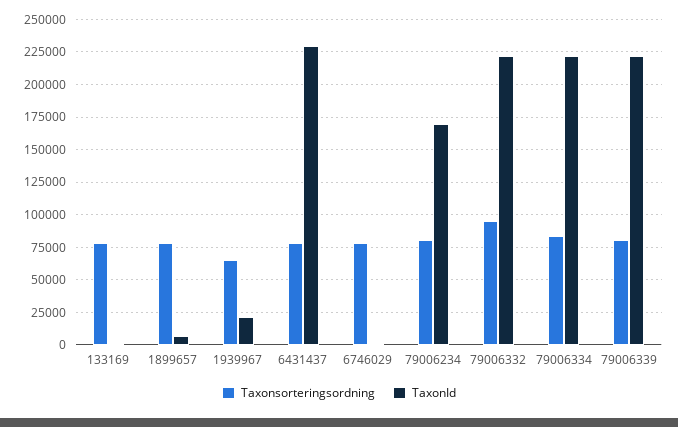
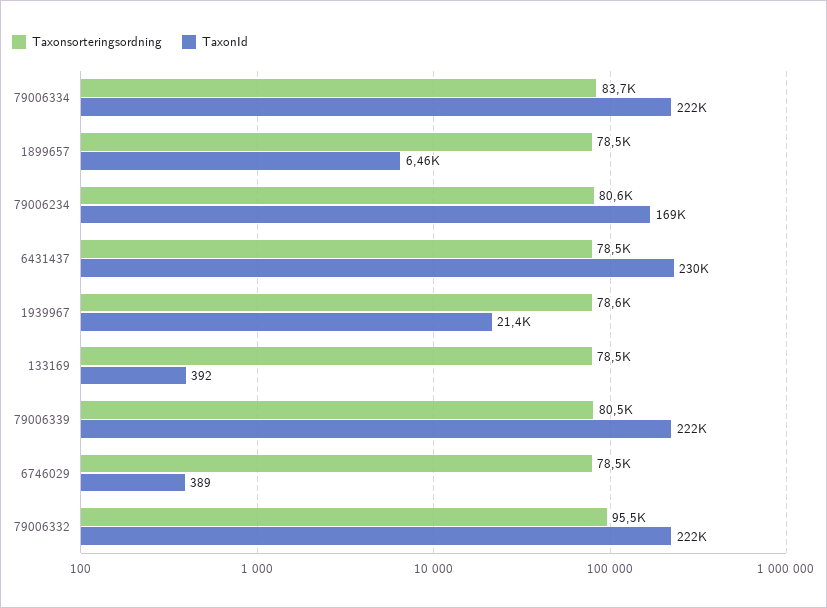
Taxonsorteringsordning, 1939967: 65000 -> 78600

